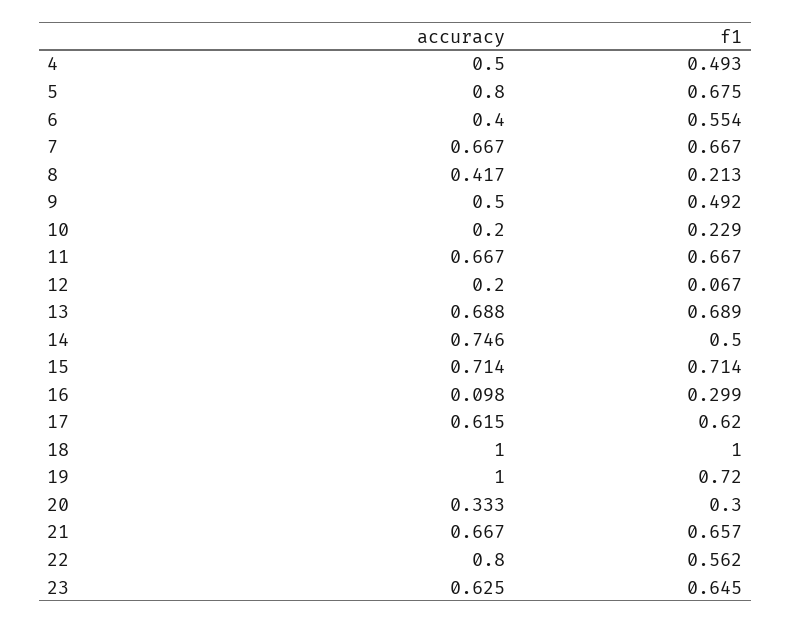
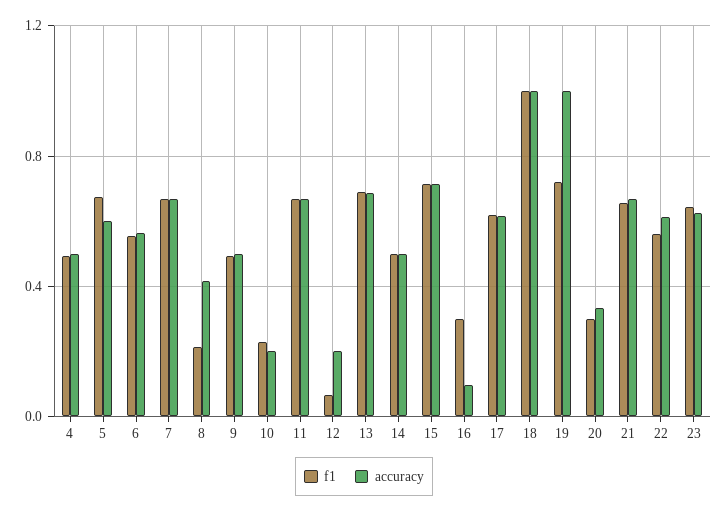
accuracy, 5: 0.8 -> 0.6
accuracy, 6: 0.4 -> 0.55
accuracy, 14: 0.746 -> 0.5
accuracy, 22: 0.8 -> 0.6

